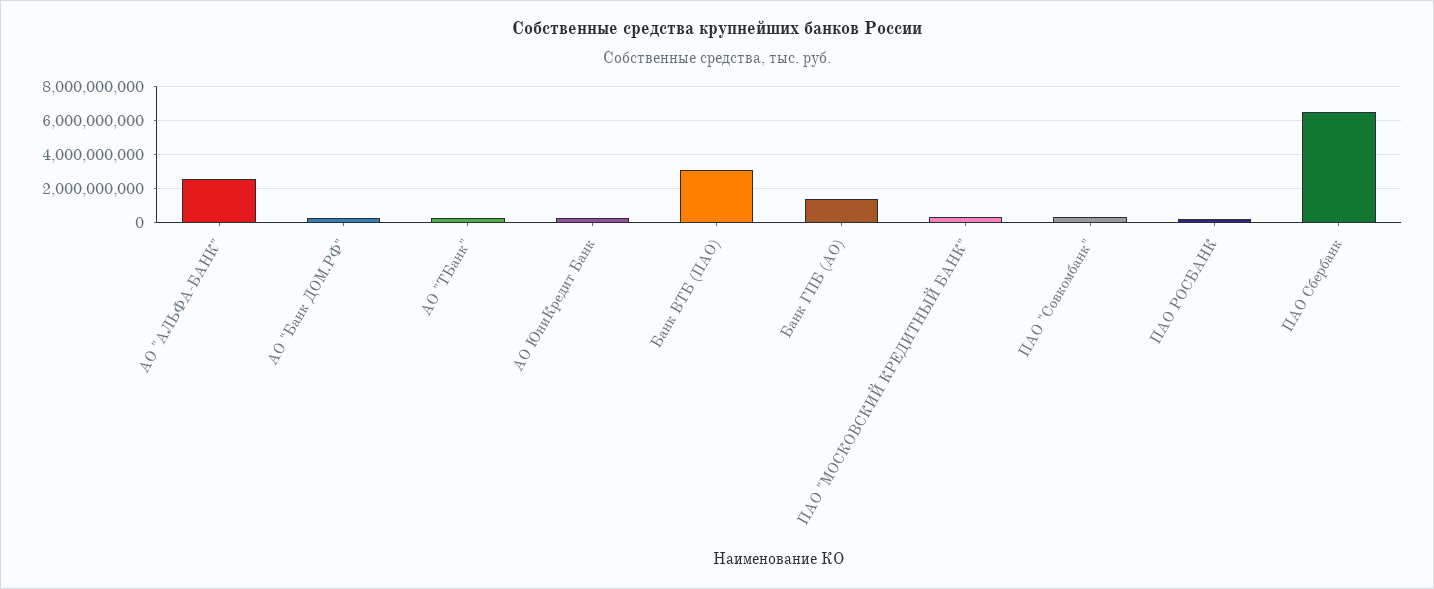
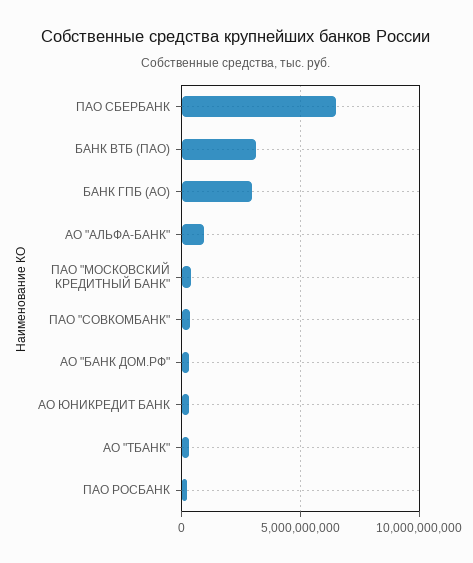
АО "АЛЬФА-БАНК": 2500000000 -> 1000000000
Банк ГПБ (АО): 1500000000 -> 3000000000

